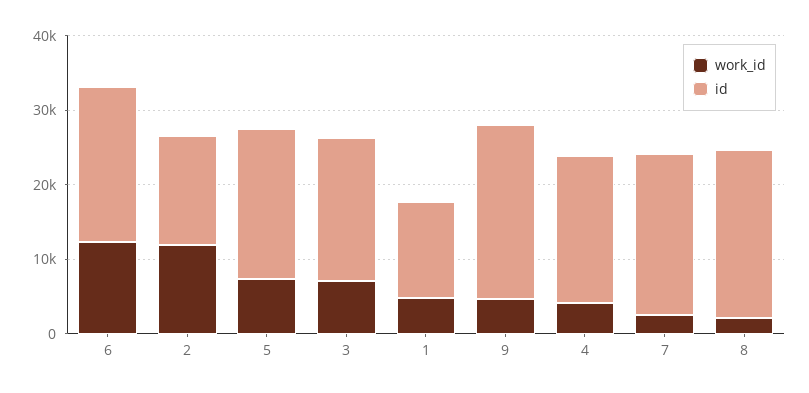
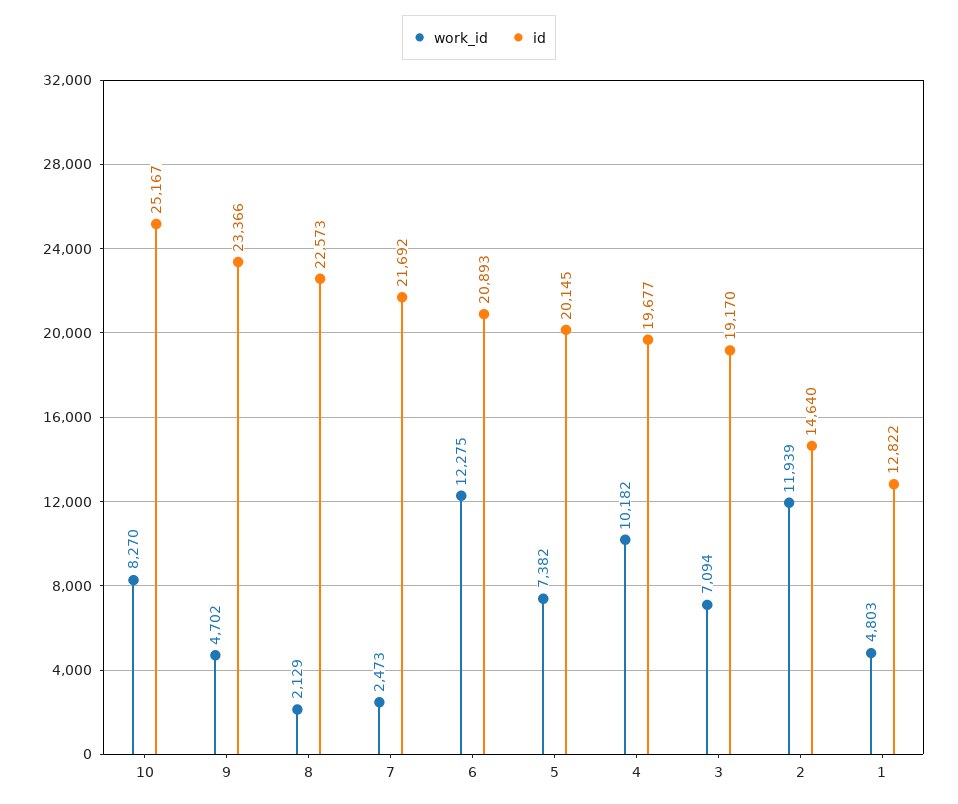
work_id, 4: 4000 -> 10182
work_id, 10: none -> 8270
id, 10: none -> 25167

